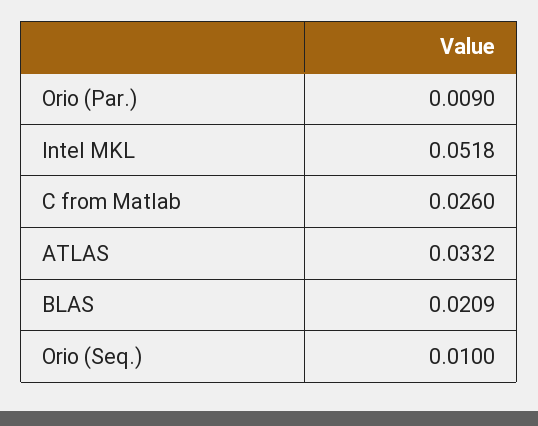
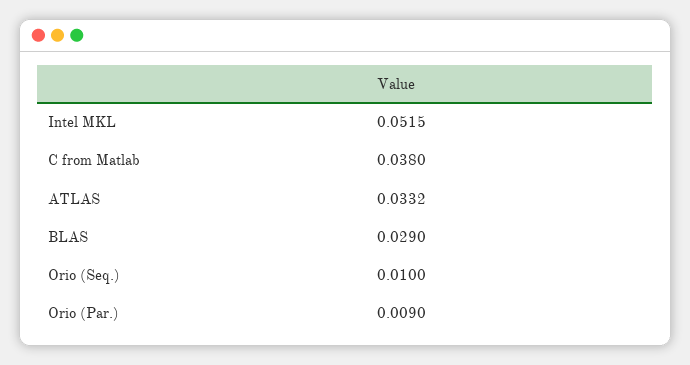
Intel MKL: 0.0518 -> 0.0515
C from Matlab: 0.026 -> 0.038
BLAS: 0.0209 -> 0.029

